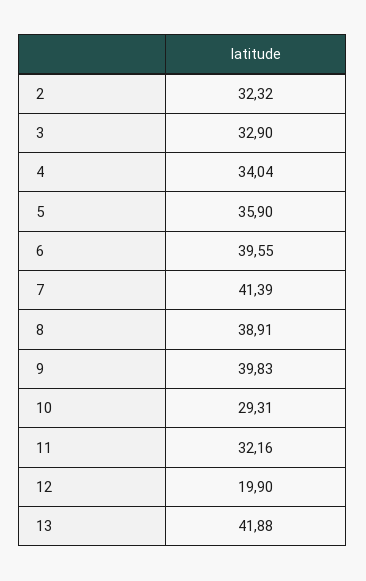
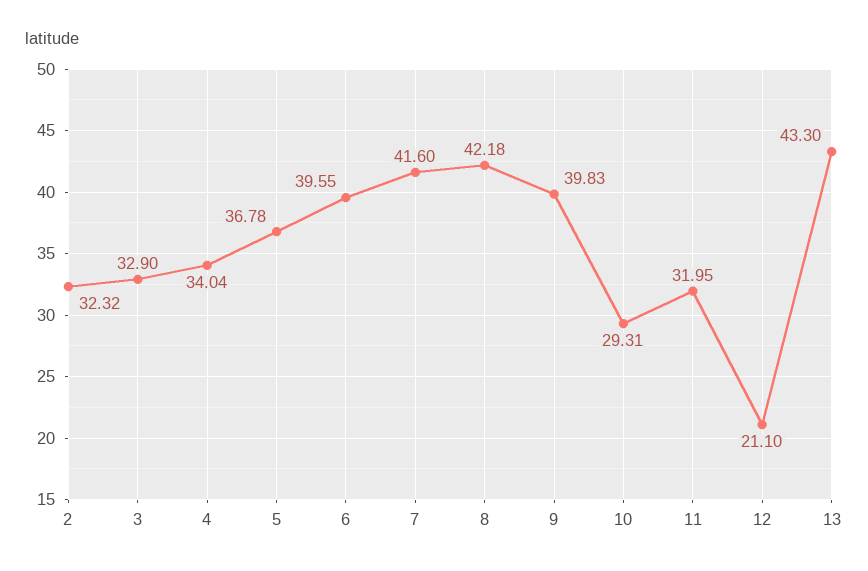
5: 35.9 -> 36.78
7: 41.39 -> 41.6
8: 38.91 -> 42.18
11: 32.16 -> 31.95
12: 19.9 -> 21.1
13: 41.88 -> 43.3

